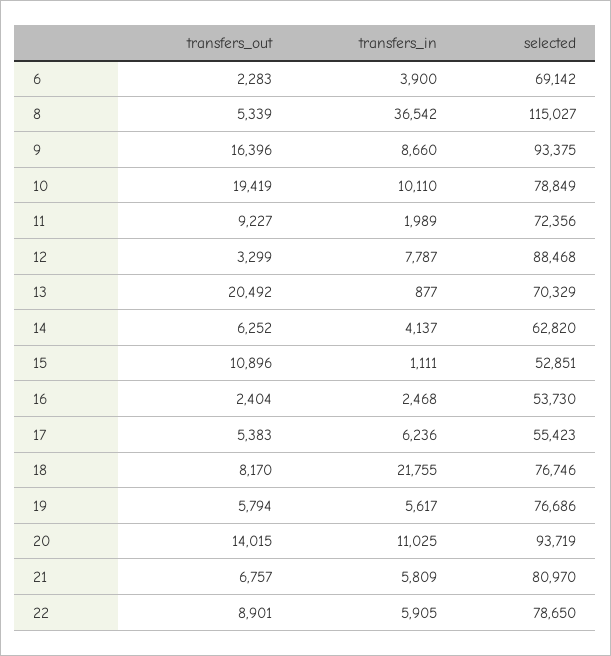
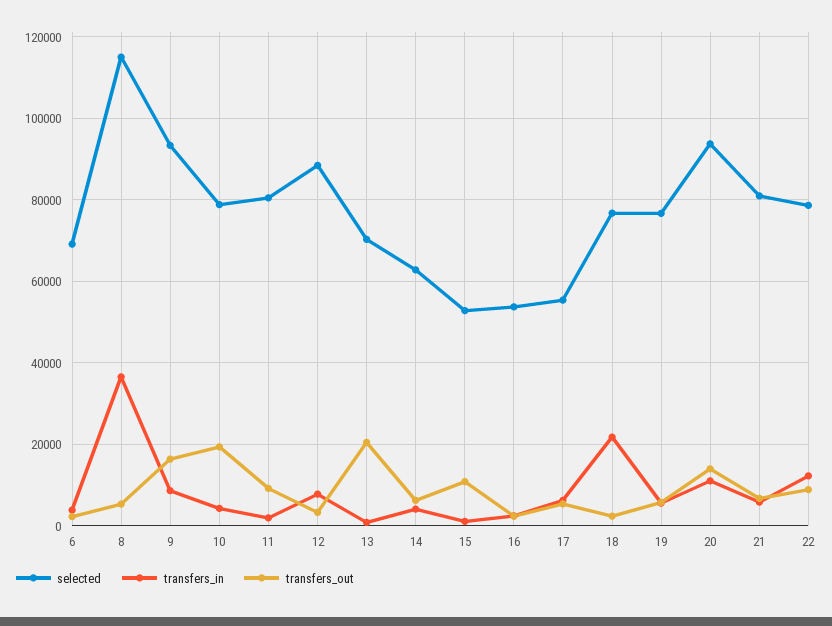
transfers_in, 10: 10110 -> 4000
selected, 11: 72356 -> 80000
transfers_out, 18: 8170 -> 2000
transfers_in, 22: 5905 -> 12000

